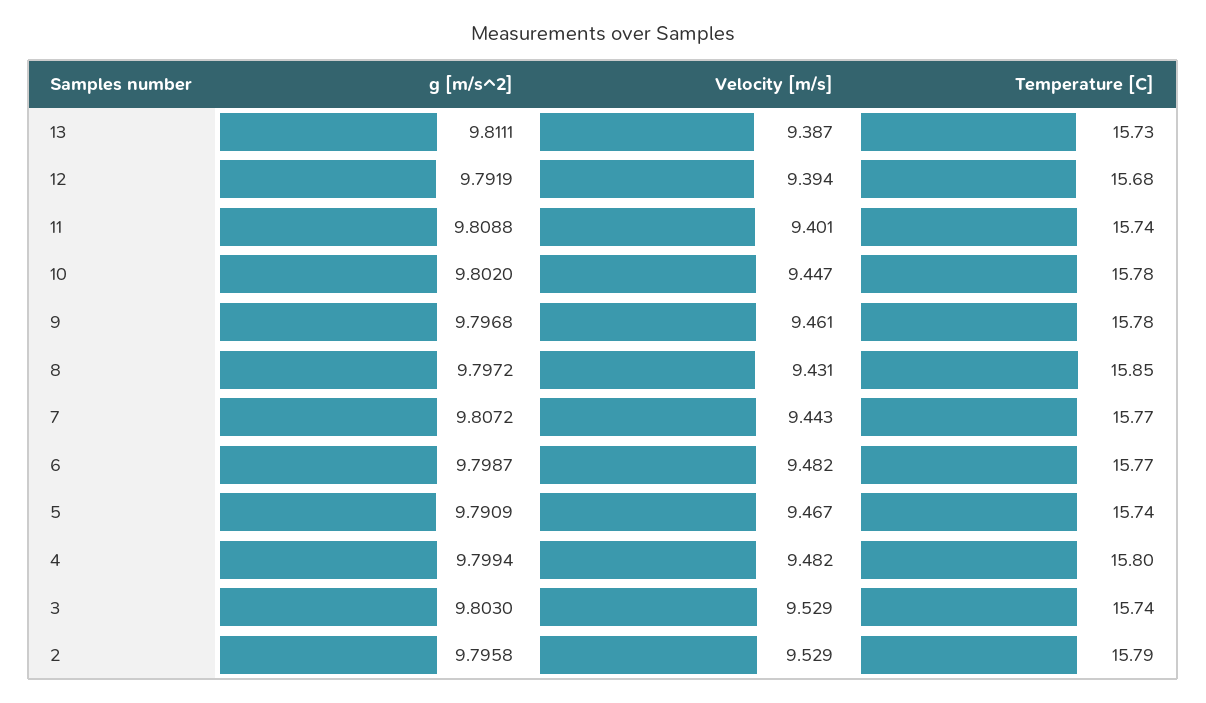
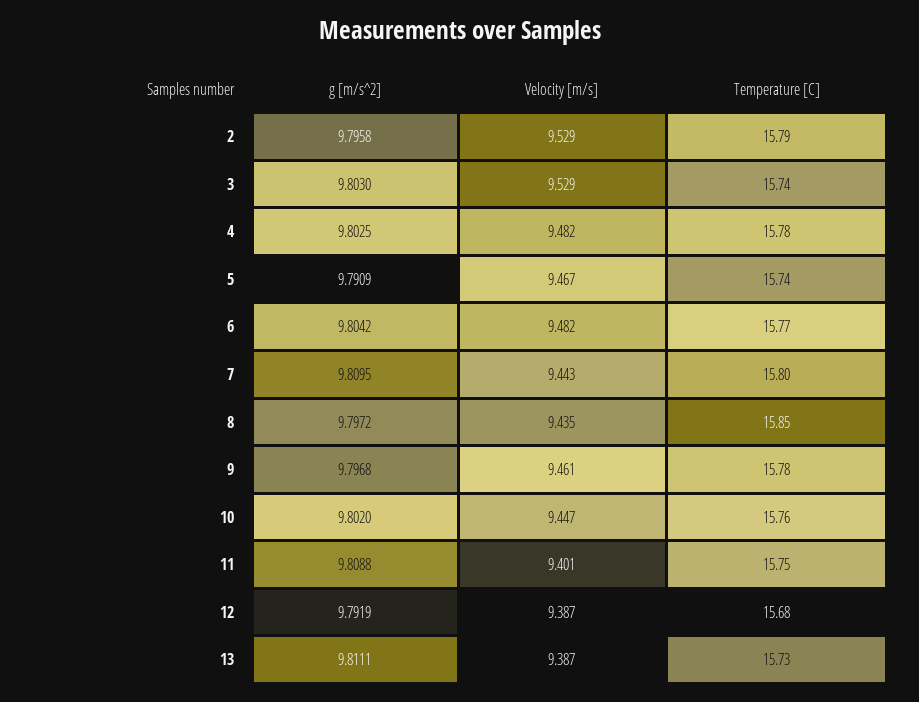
Velocity [m/s], 12: 9.394 -> 9.387
Temperature [C], 11: 15.74 -> 15.75
Temperature [C], 10: 15.78 -> 15.76
Velocity [m/s], 8: 9.431 -> 9.435
g [m/s^2], 7: 9.8072 -> 9.8095
Temperature [C], 7: 15.77 -> 15.8
g [m/s^2], 6: 9.7987 -> 9.8042
g [m/s^2], 4: 9.7994 -> 9.8025
Temperature [C], 4: 15.8 -> 15.78

